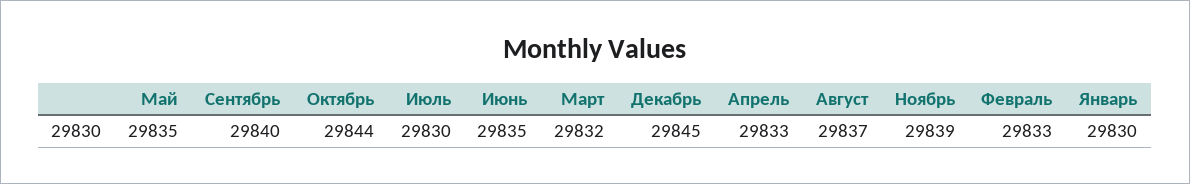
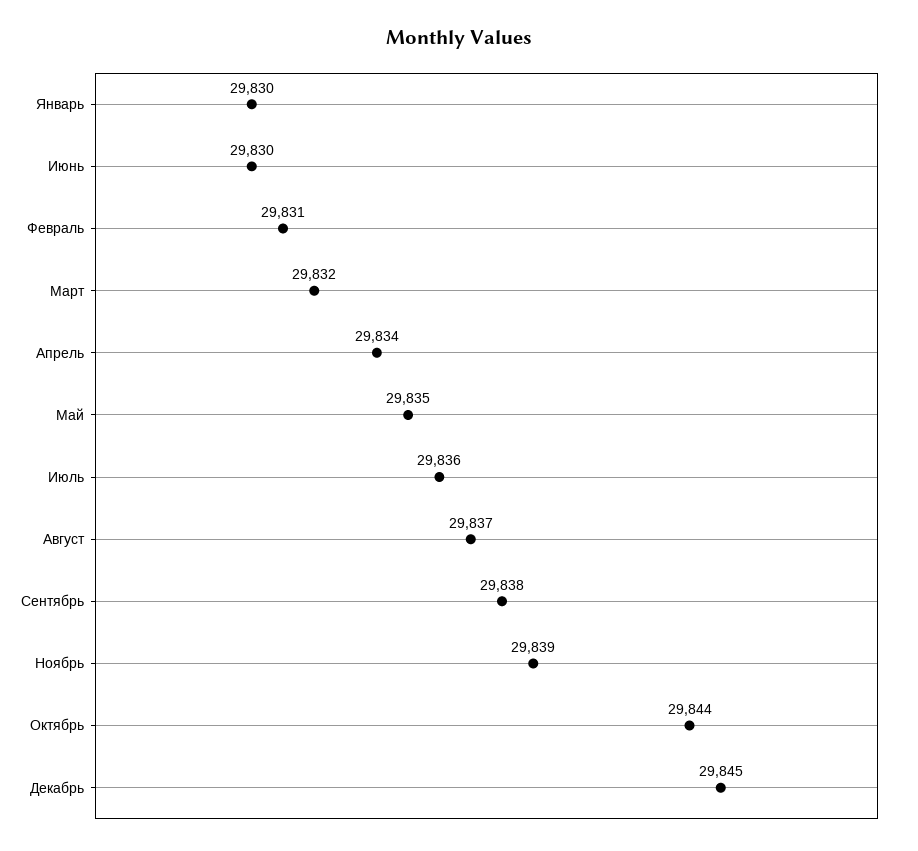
Сентябрь: 29840 -> 29838
Июль: 29830 -> 29836
Июнь: 29835 -> 29830
Апрель: 29833 -> 29834
Февраль: 29833 -> 29831

